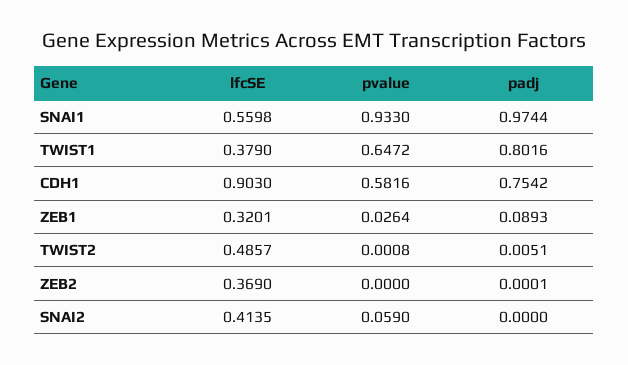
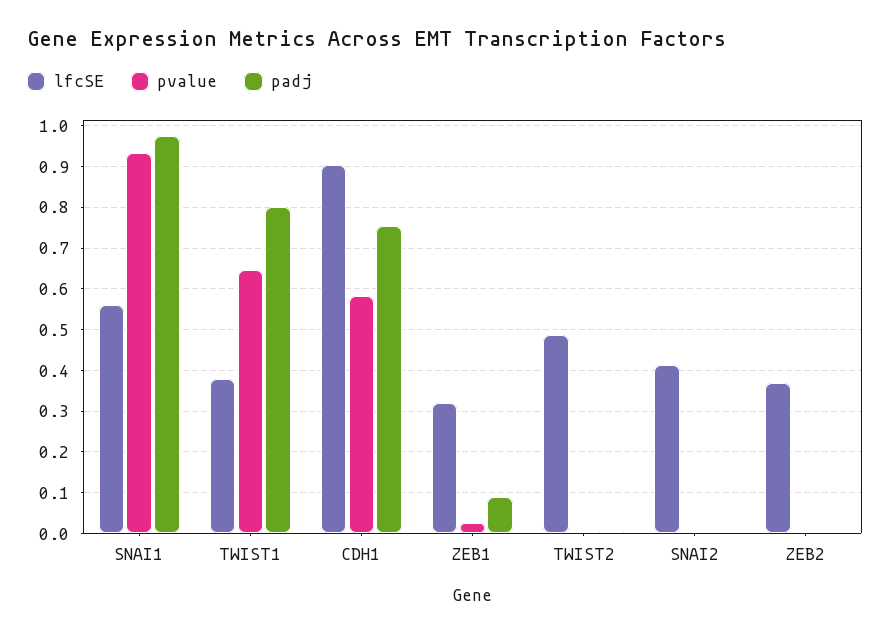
pvalue, SNAI2: 0.059 -> 0

